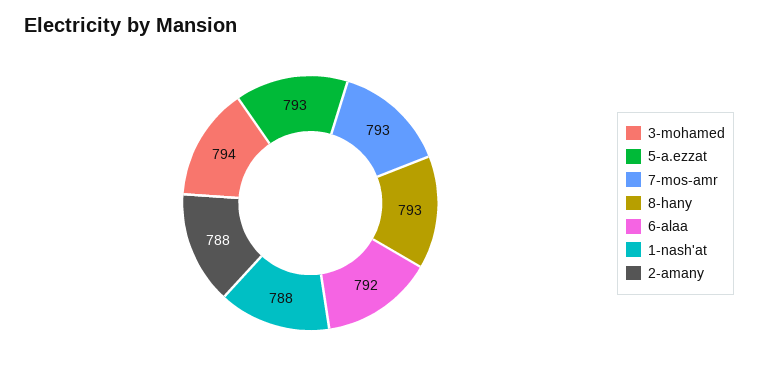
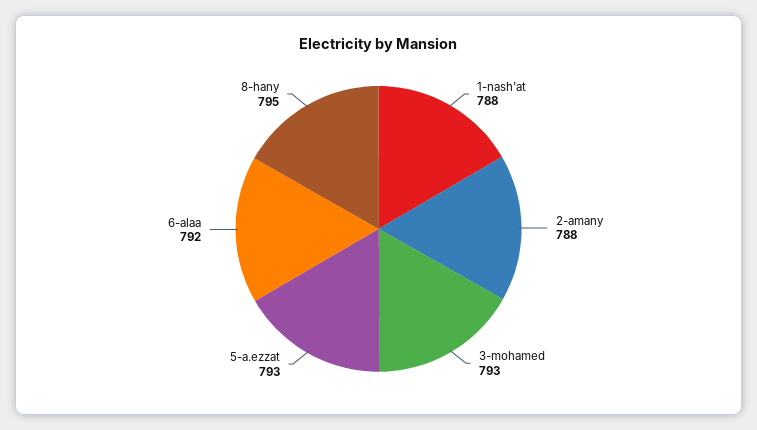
3-mohamed: 794 -> 793
7-mos-amr: 793 -> none
8-hany: 793 -> 795

